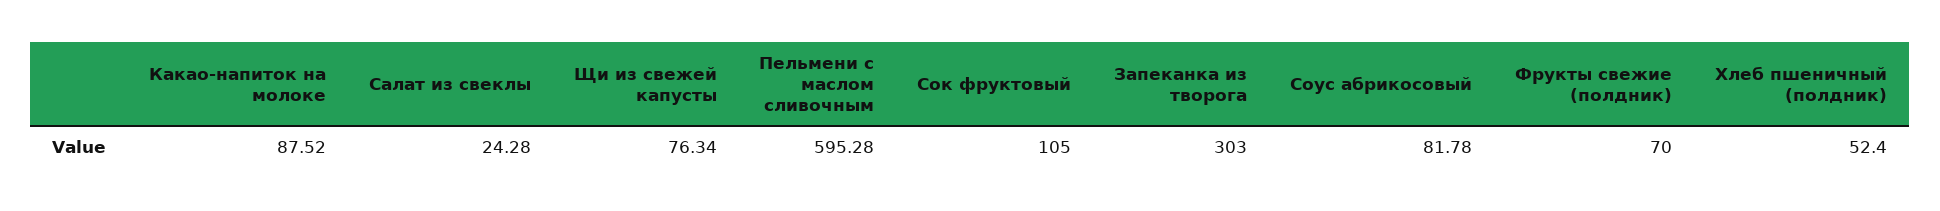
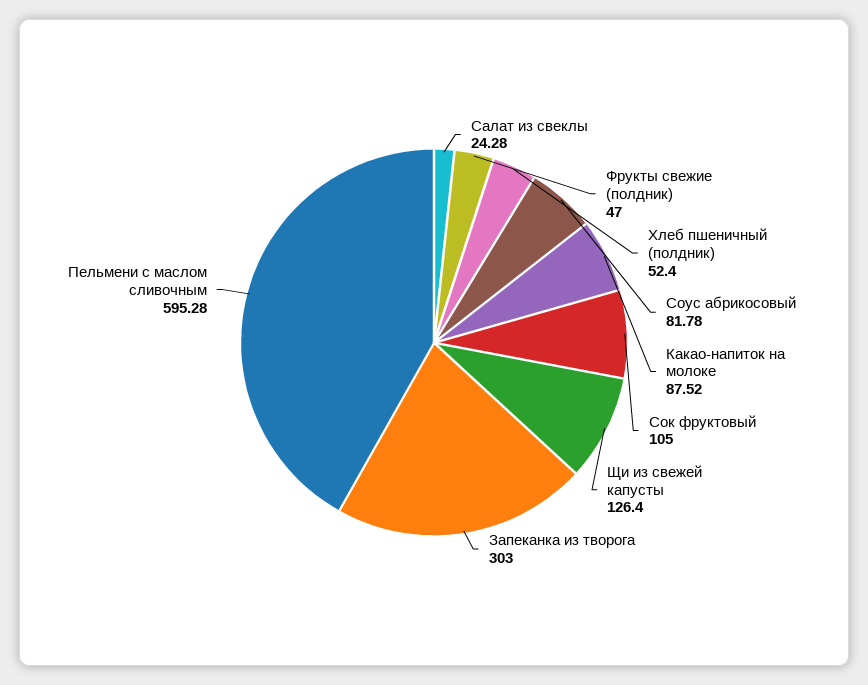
Щи из свежей капусты: 76.34 -> 126.4
Фрукты свежие (полдник): 70 -> 47

